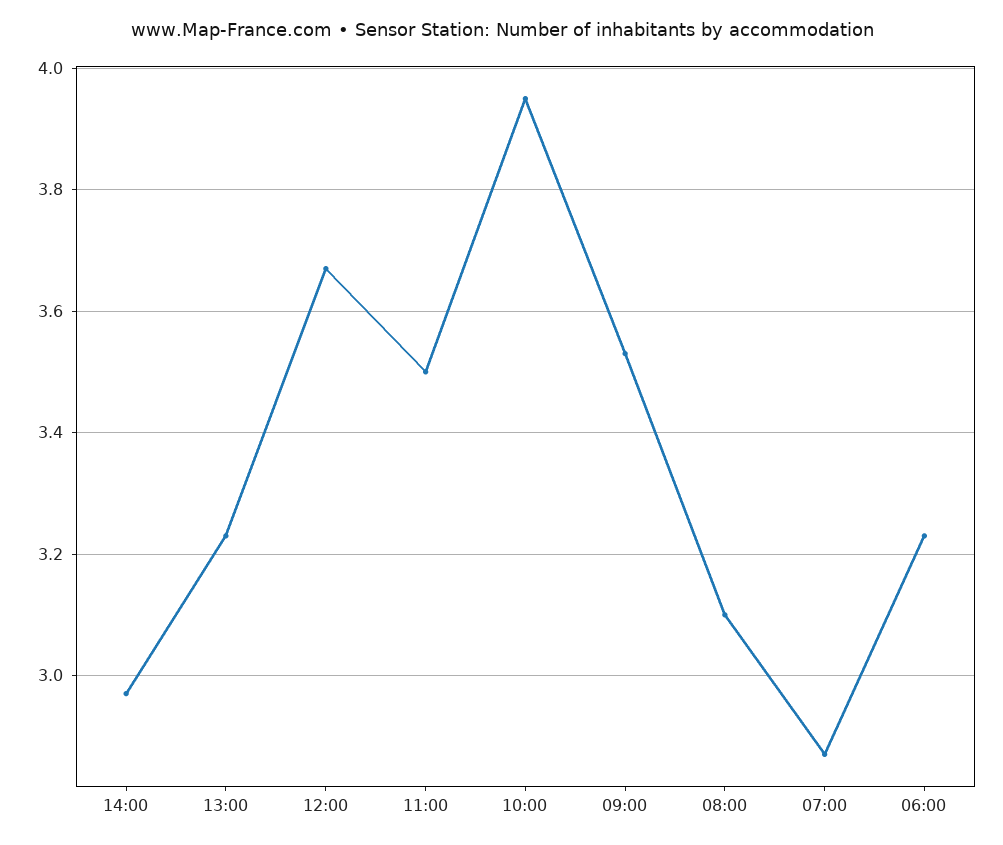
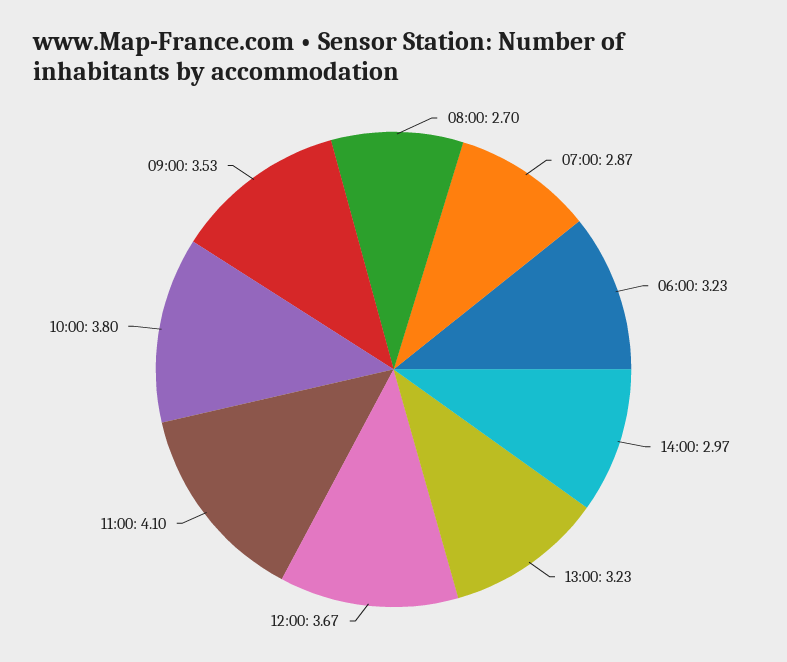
11:00: 3.5 -> 4.1
10:00: 3.95 -> 3.8
08:00: 3.1 -> 2.7

